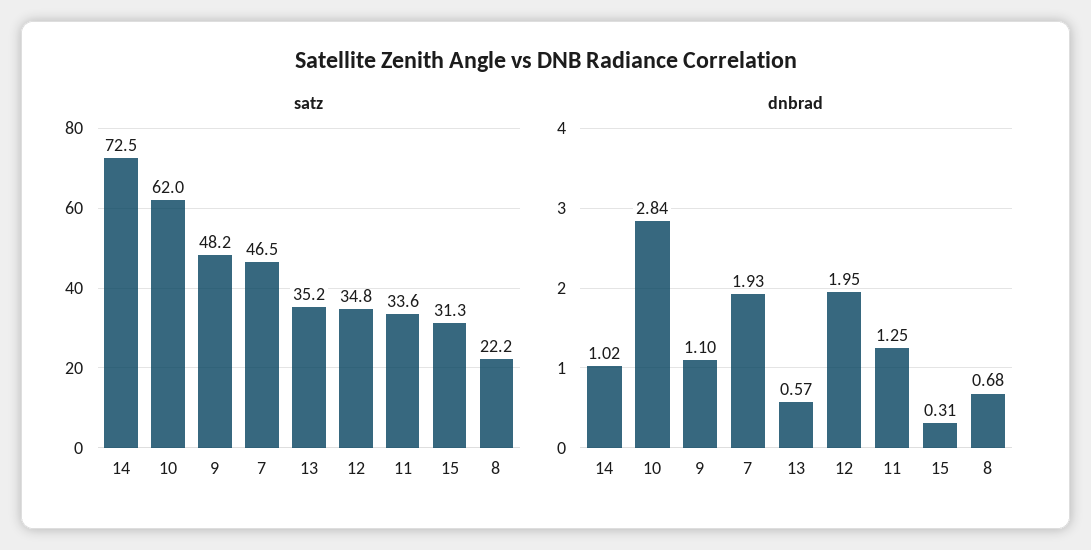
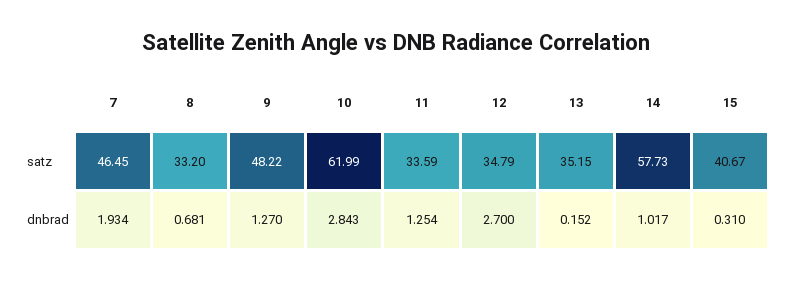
satz, 14: 72.5 -> 57.73
satz, 15: 31.3 -> 40.67
satz, 8: 22.2 -> 33.2
dnbrad, 9: 1.1 -> 1.27
dnbrad, 13: 0.57 -> 0.152
dnbrad, 12: 1.95 -> 2.7

